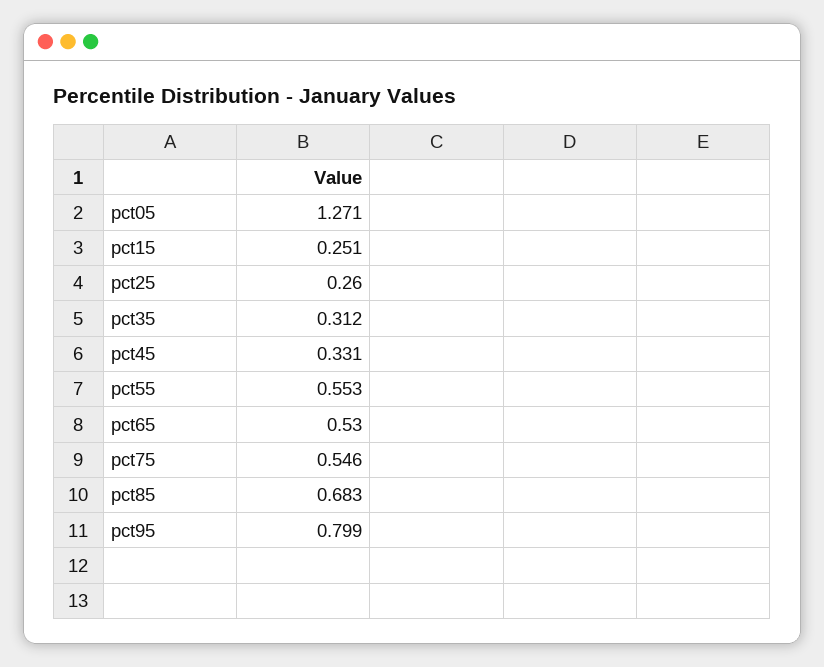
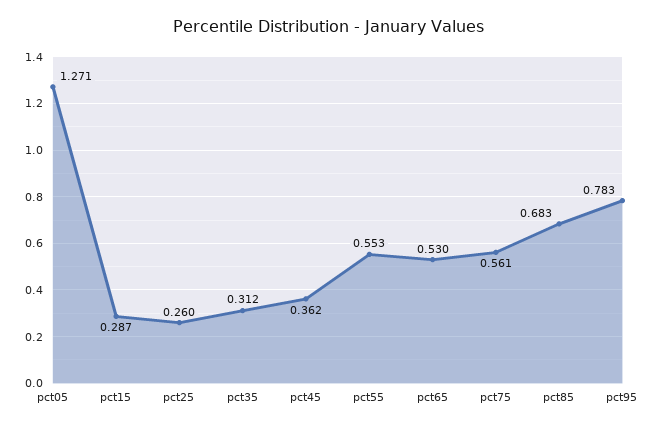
pct15: 0.251 -> 0.287
pct45: 0.331 -> 0.362
pct75: 0.546 -> 0.561
pct95: 0.799 -> 0.783

